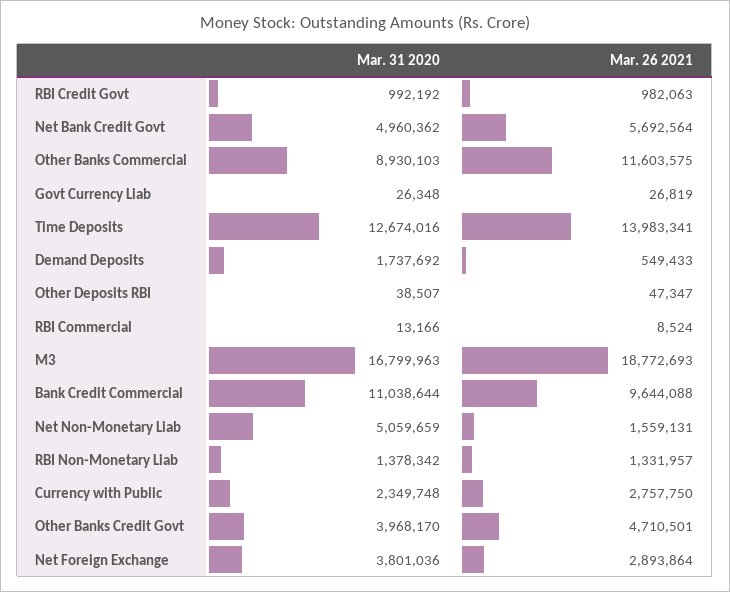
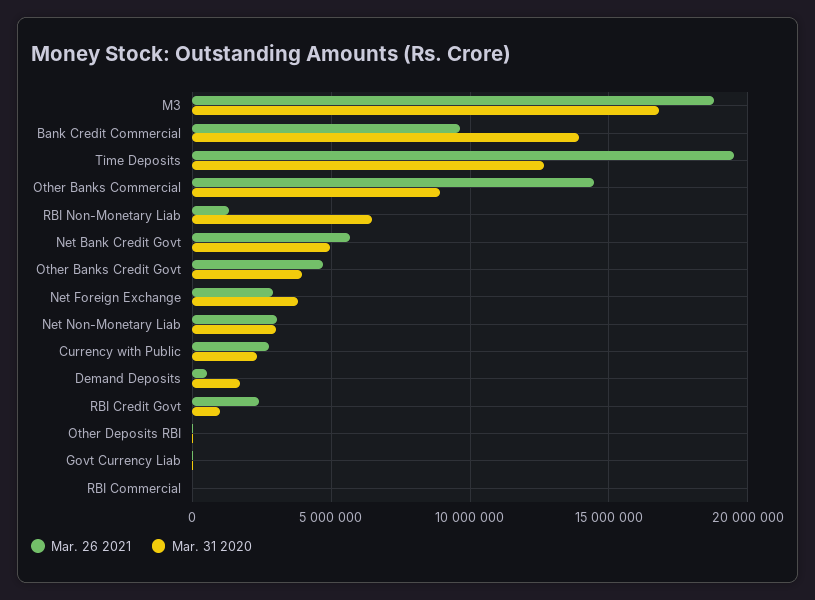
Mar. 26 2021, RBI Credit Govt: 982063 -> 2500000
Mar. 26 2021, Other Banks Commercial: 11603575 -> 14500000
Mar. 26 2021, Time Deposits: 13983341 -> 19500000
Mar. 31 2020, Bank Credit Commercial: 11038644 -> 14000000
Mar. 31 2020, Net Non-Monetary Liab: 5059659 -> 3000000
Mar. 26 2021, Net Non-Monetary Liab: 1559131 -> 3000000
Mar. 31 2020, RBI Non-Monetary Liab: 1378342 -> 6500000

